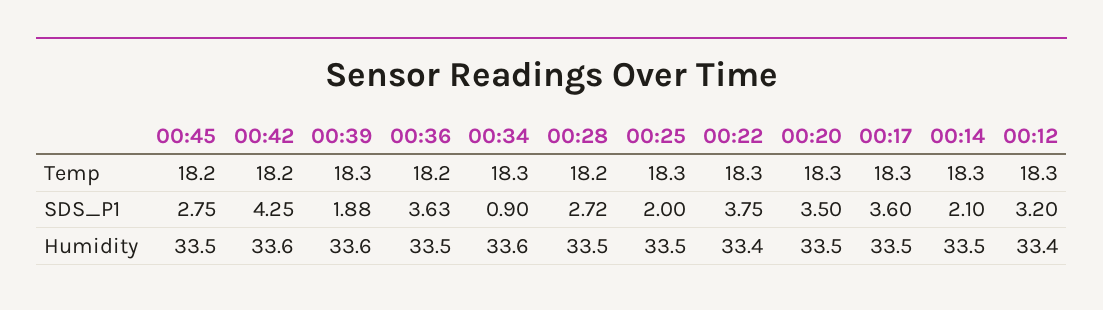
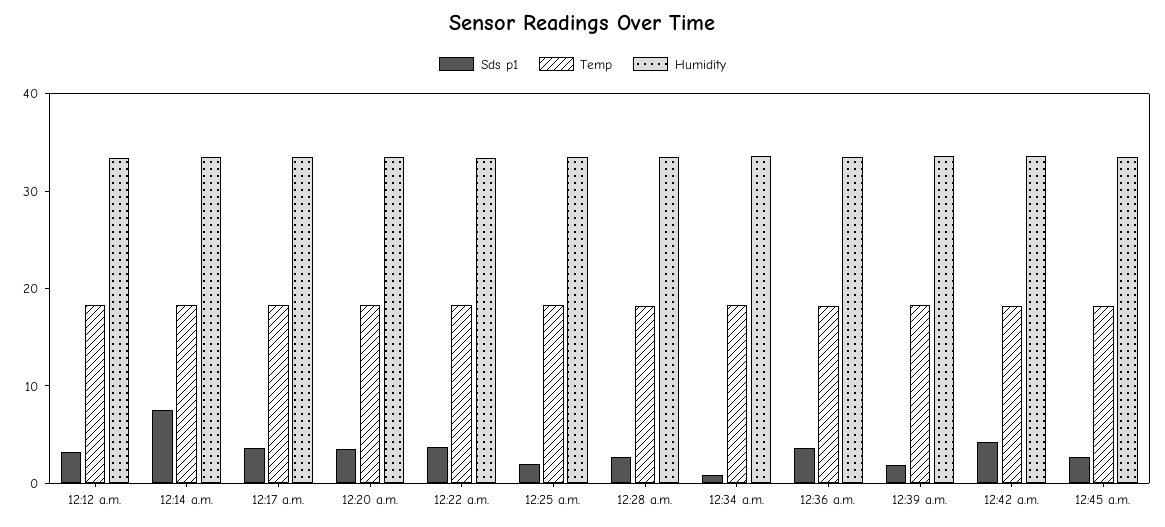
SDS_P1, 00:14: 2.1 -> 8

